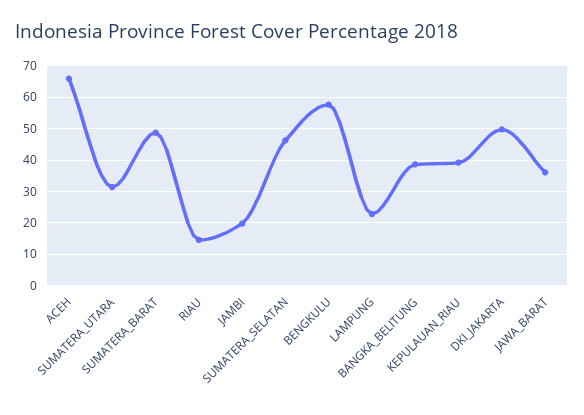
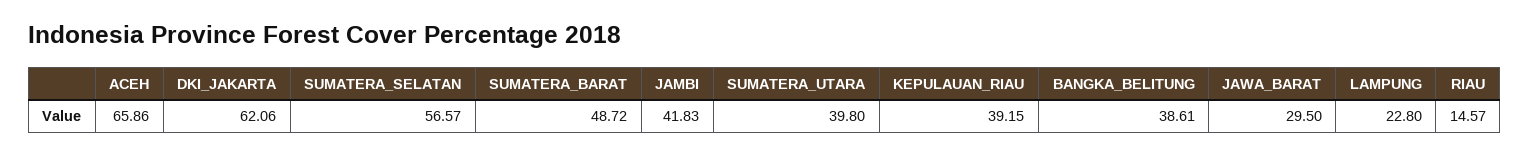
SUMATERA_UTARA: 32 -> 39.8
JAMBI: 20 -> 41.83
SUMATERA_SELATAN: 46 -> 56.57
BENGKULU: 58 -> none
DKI_JAKARTA: 50 -> 62.06
JAWA_BARAT: 36 -> 29.5

